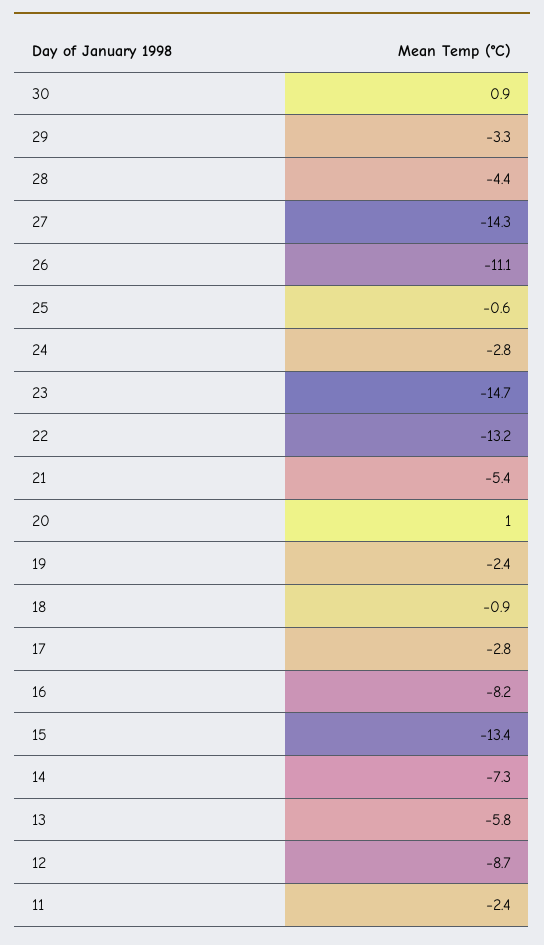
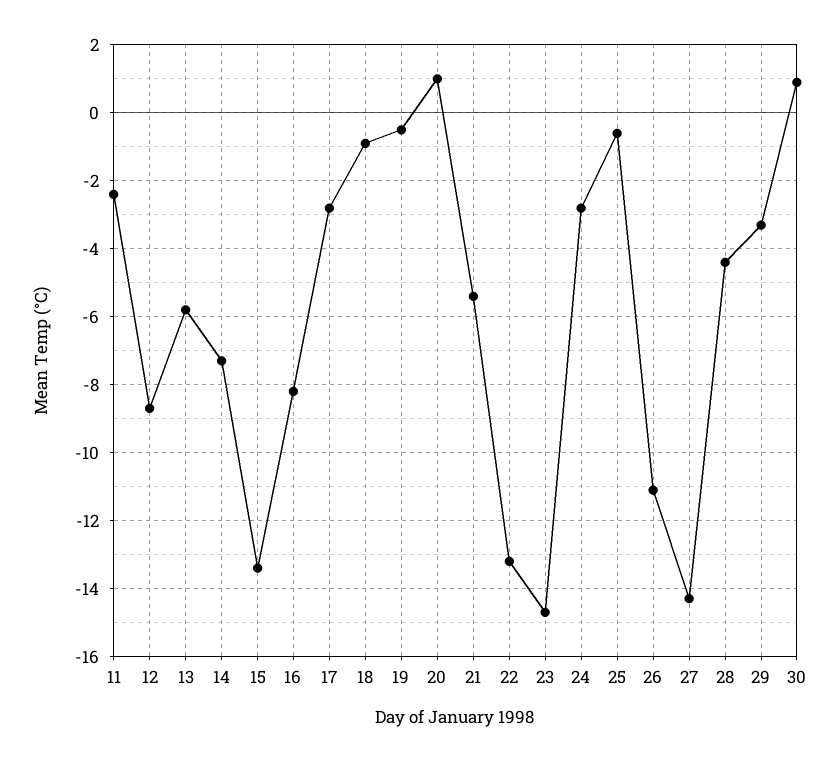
19: -2.4 -> -0.5

